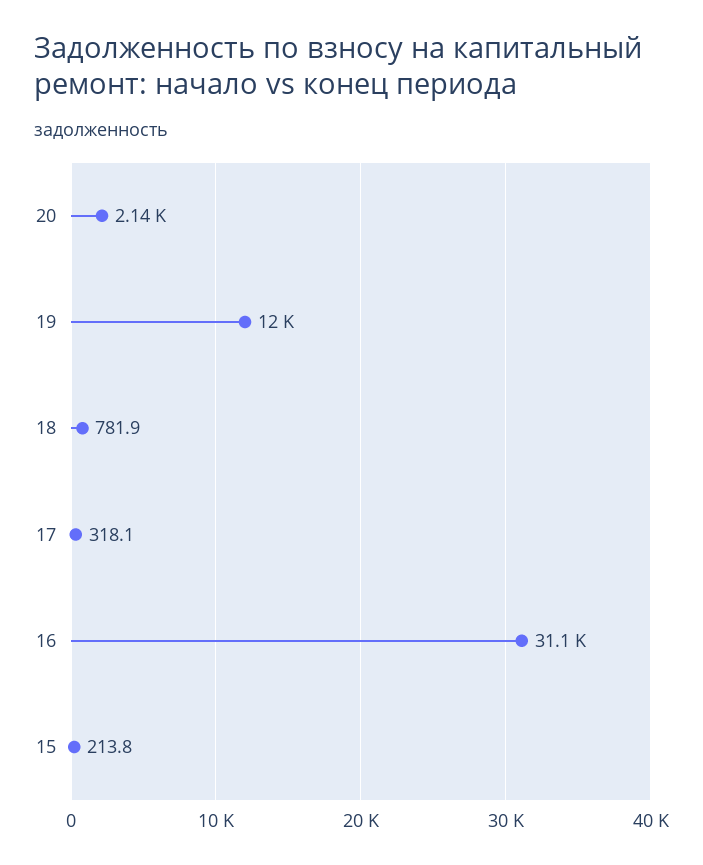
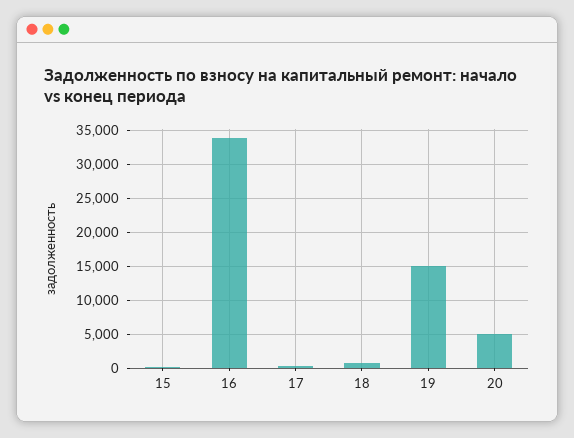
20: 2140 -> 5000
19: 12000 -> 15000
16: 31100 -> 34000

